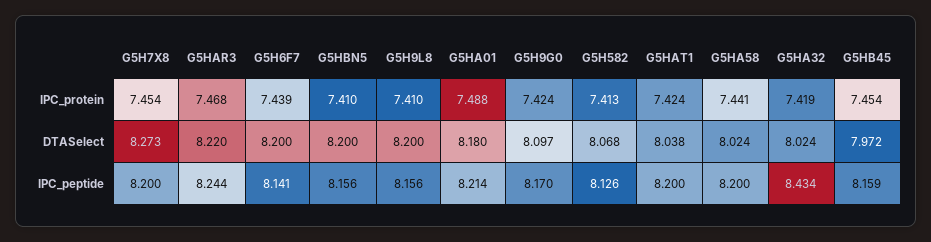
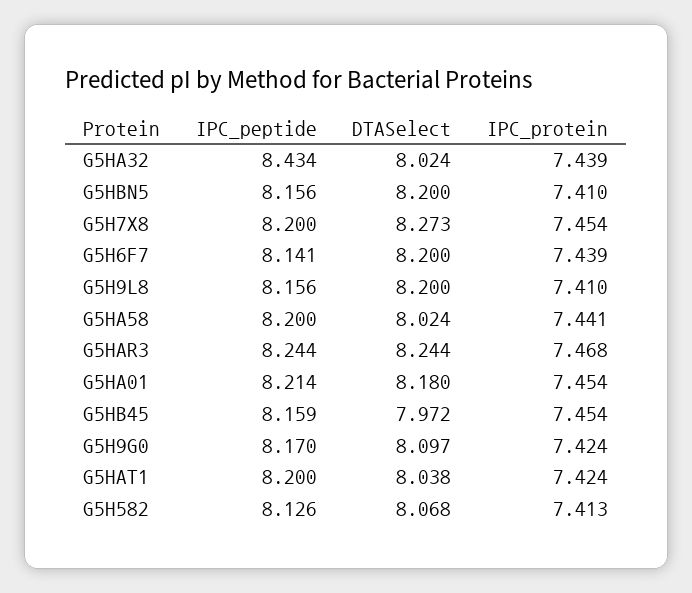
G5HA01, IPC_protein: 7.488 -> 7.454
G5HA32, IPC_protein: 7.419 -> 7.439
G5HAR3, DTASelect: 8.22 -> 8.244

